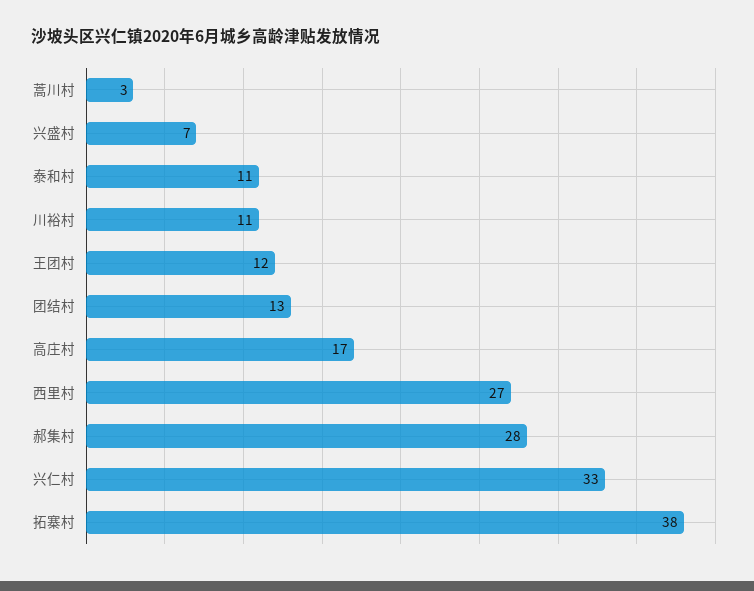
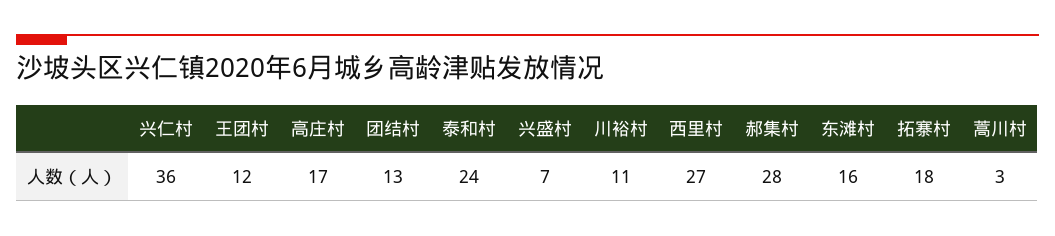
泰和村: 11 -> 24
兴仁村: 33 -> 36
拓寨村: 38 -> 18
东滩村: none -> 16

